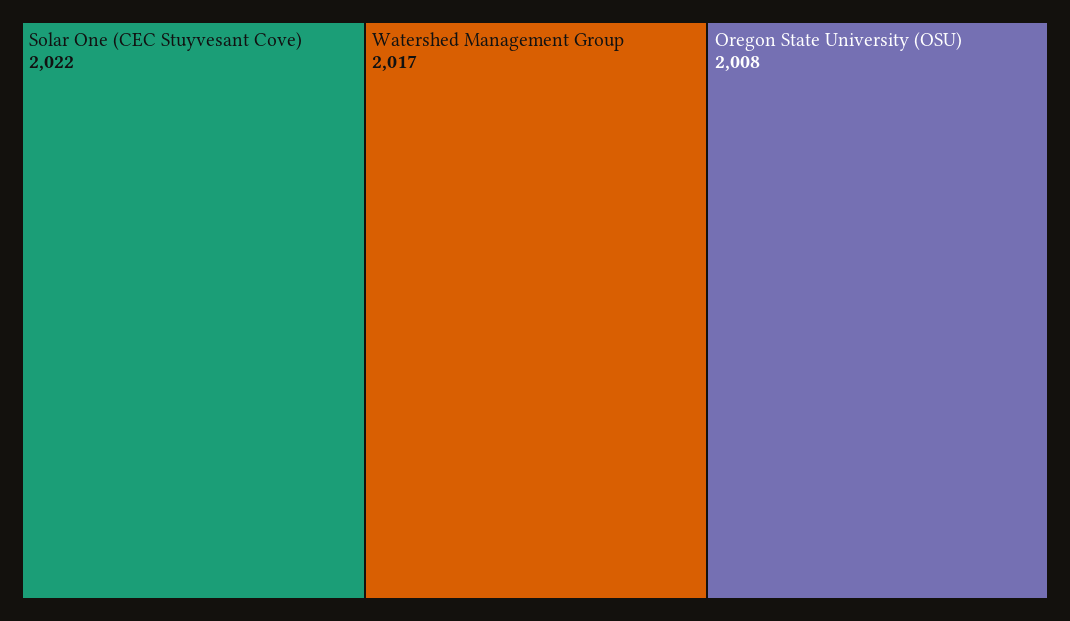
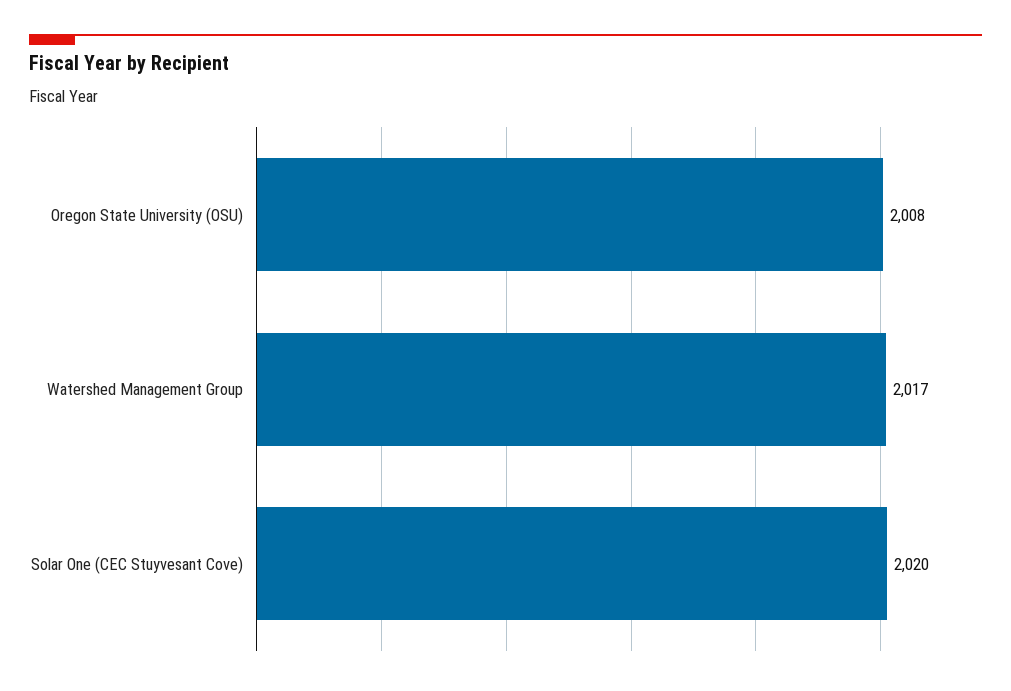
Solar One (CEC Stuyvesant Cove): 2022 -> 2020

